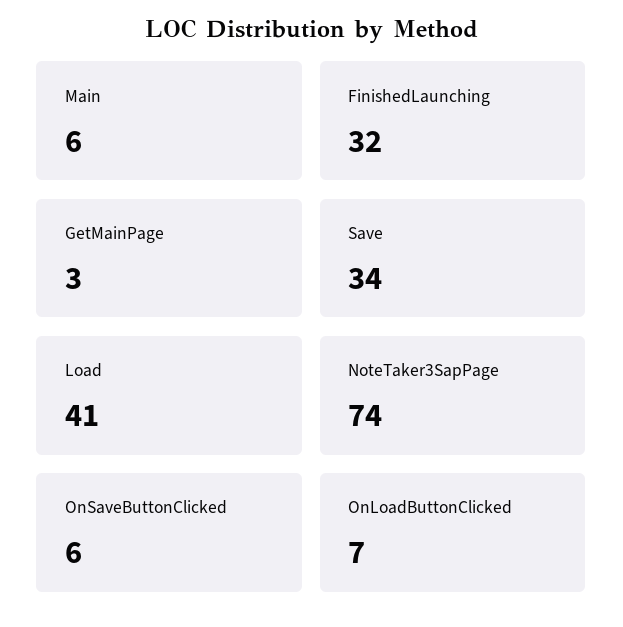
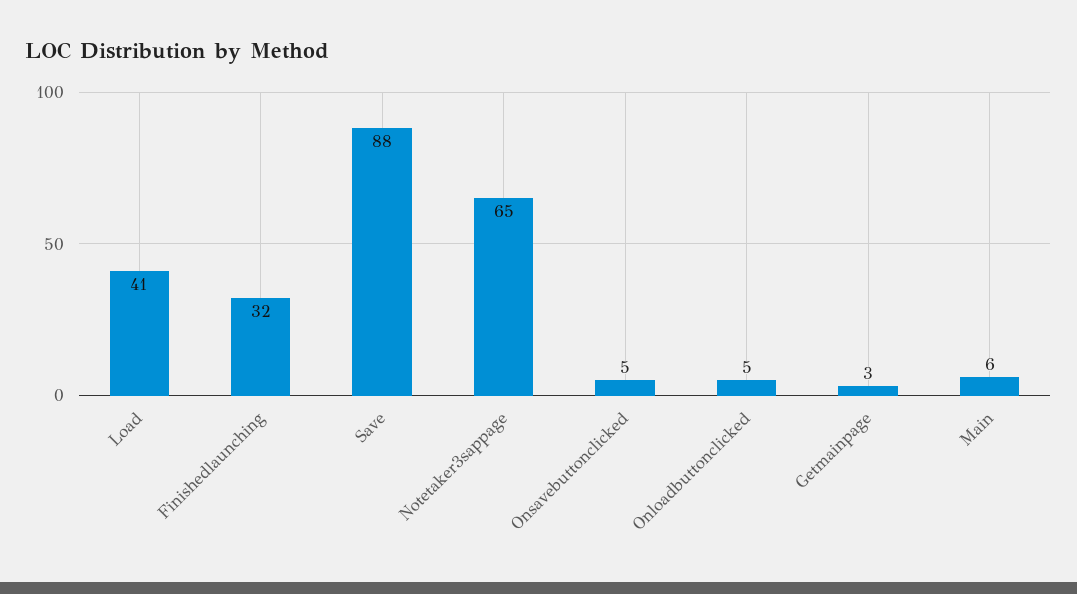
Save: 34 -> 88
NoteTaker3SapPage: 74 -> 65
OnSaveButtonClicked: 6 -> 5
OnLoadButtonClicked: 7 -> 5

